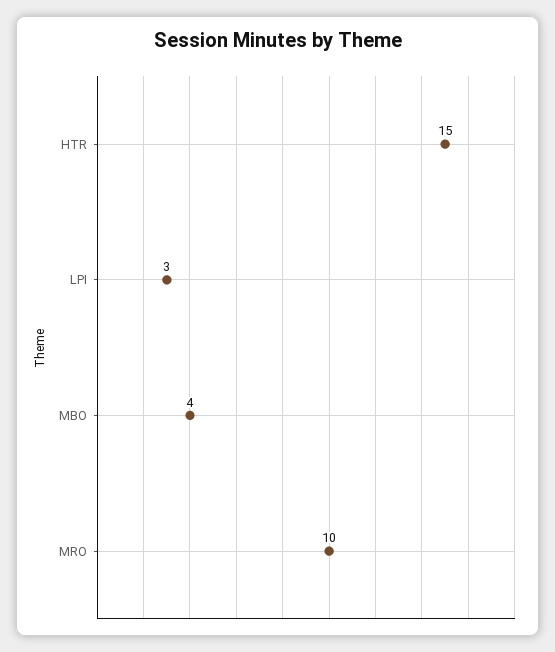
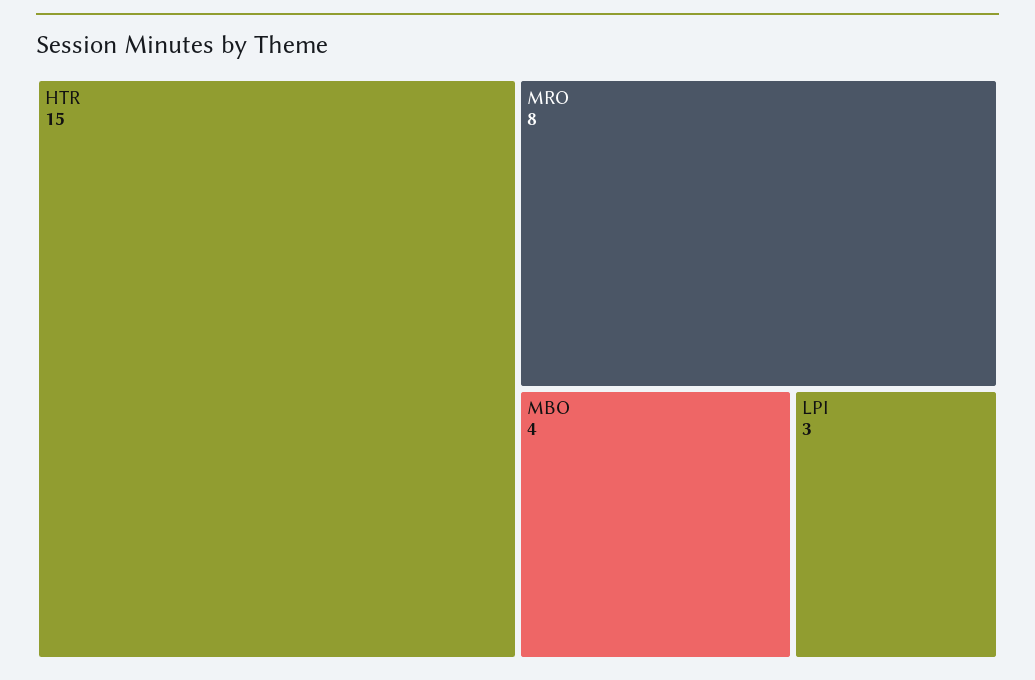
MRO: 10 -> 8

